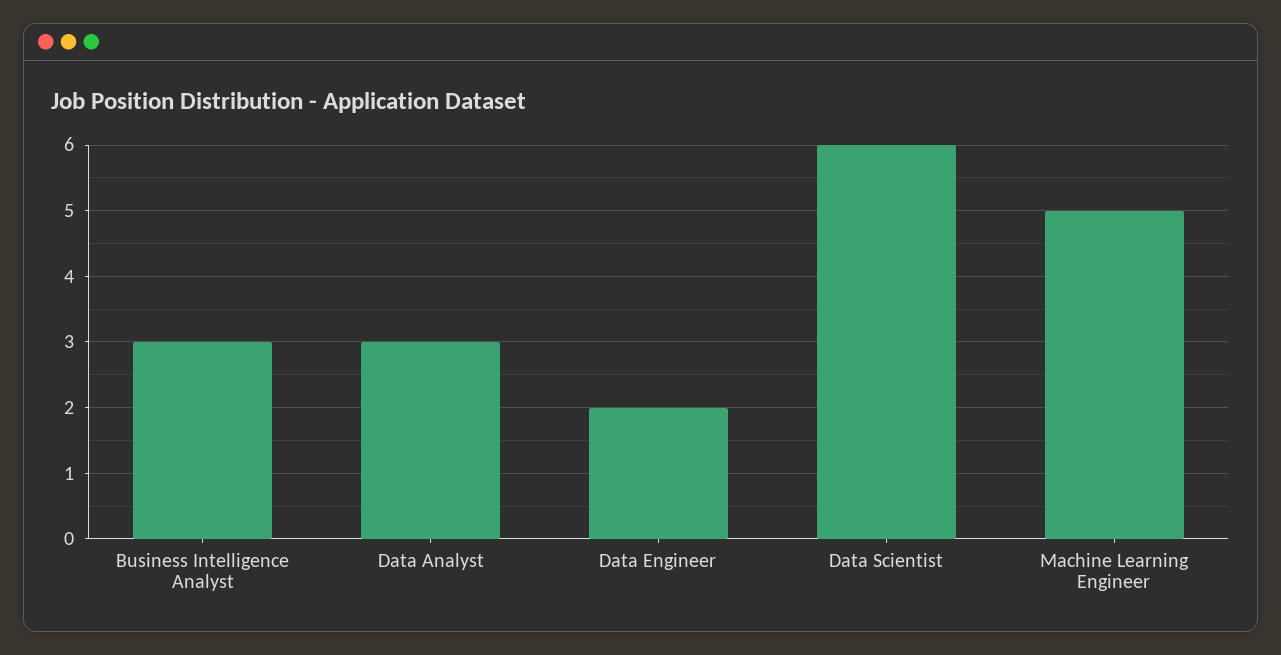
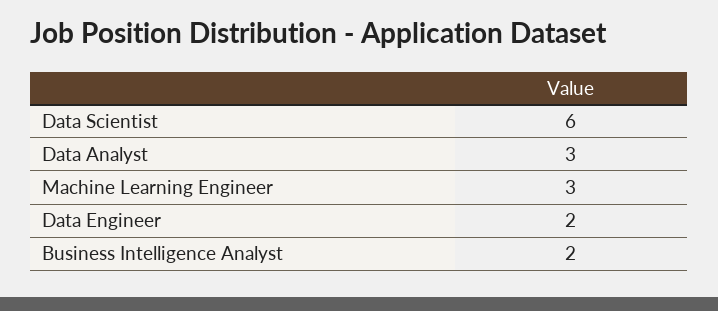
Business Intelligence Analyst: 3 -> 2
Machine Learning Engineer: 5 -> 3

